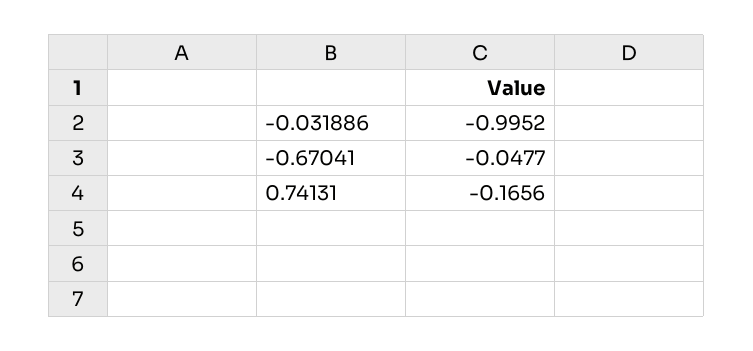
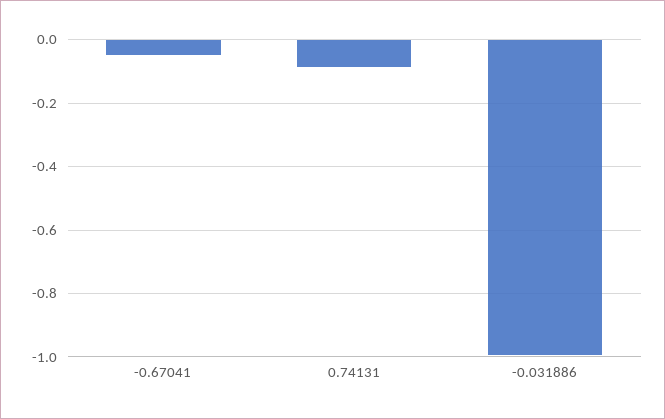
0.74131: -0.1656 -> -0.08

